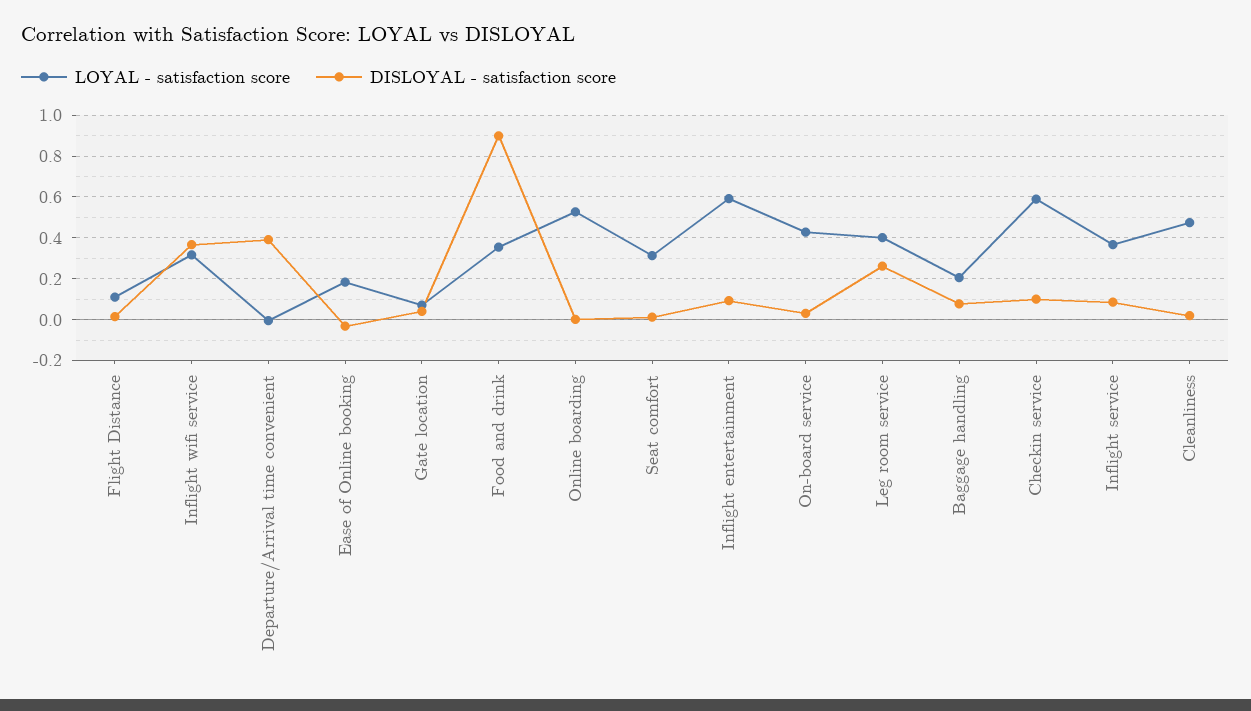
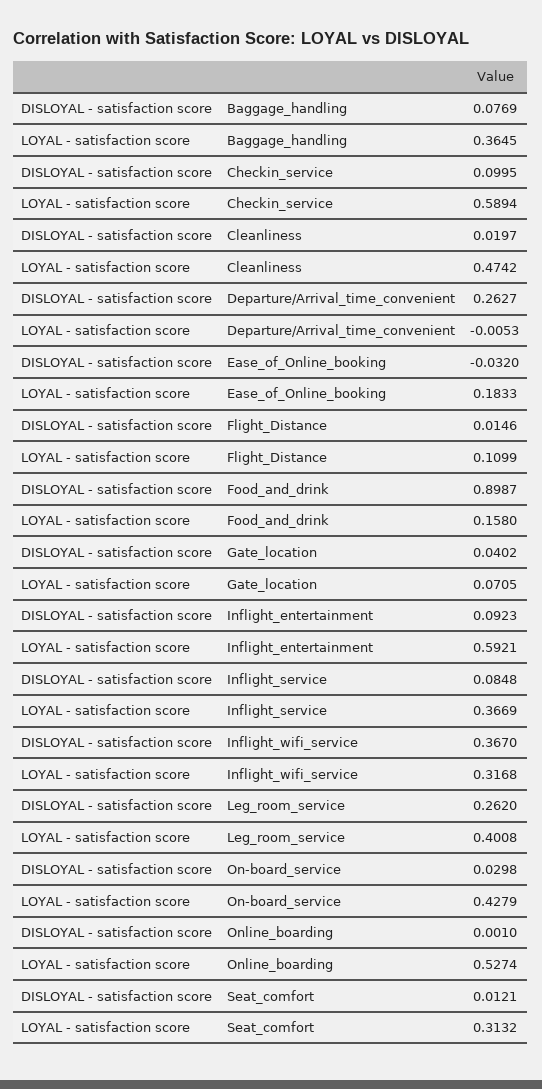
DISLOYAL - satisfaction score, Departure/Arrival time convenient: 0.4 -> 0.2627
LOYAL - satisfaction score, Food and drink: 0.35 -> 0.158
LOYAL - satisfaction score, Baggage handling: 0.2 -> 0.3645

